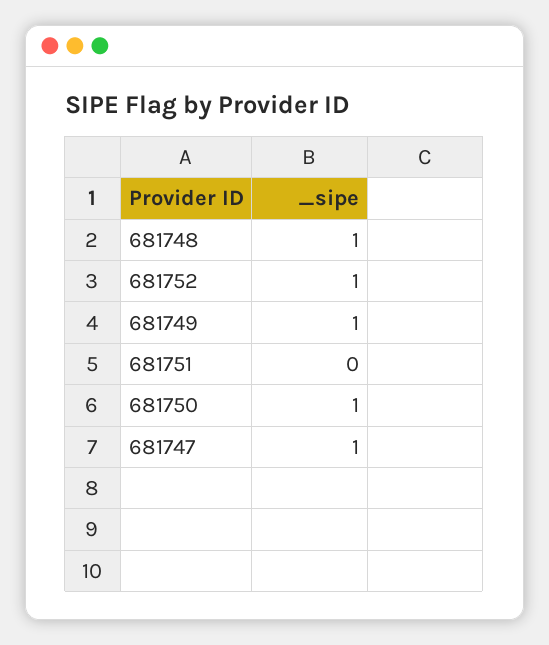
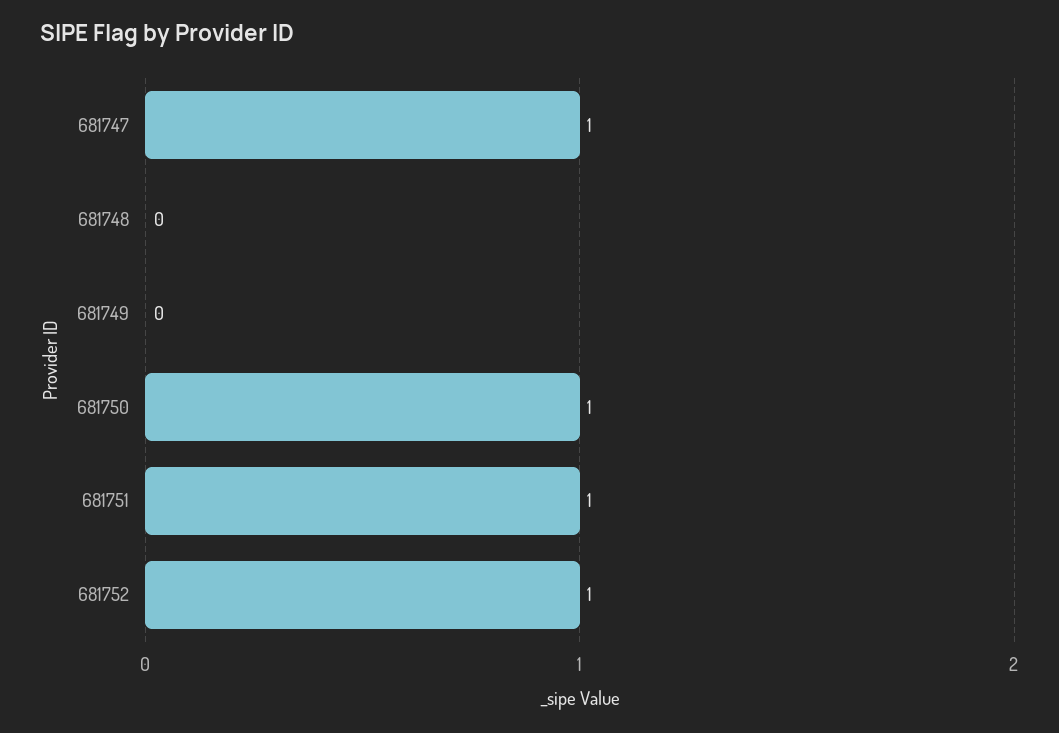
681748: 1 -> 0
681749: 1 -> 0
681751: 0 -> 1

